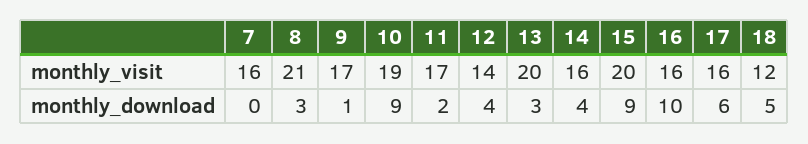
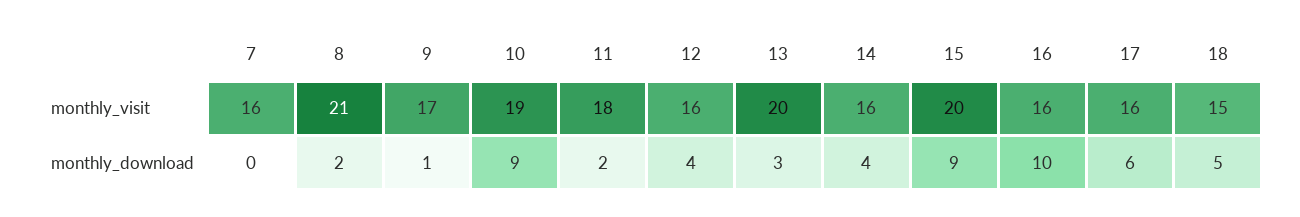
11, monthly_visit: 17 -> 18
12, monthly_visit: 14 -> 16
18, monthly_visit: 12 -> 15
8, monthly_download: 3 -> 2

